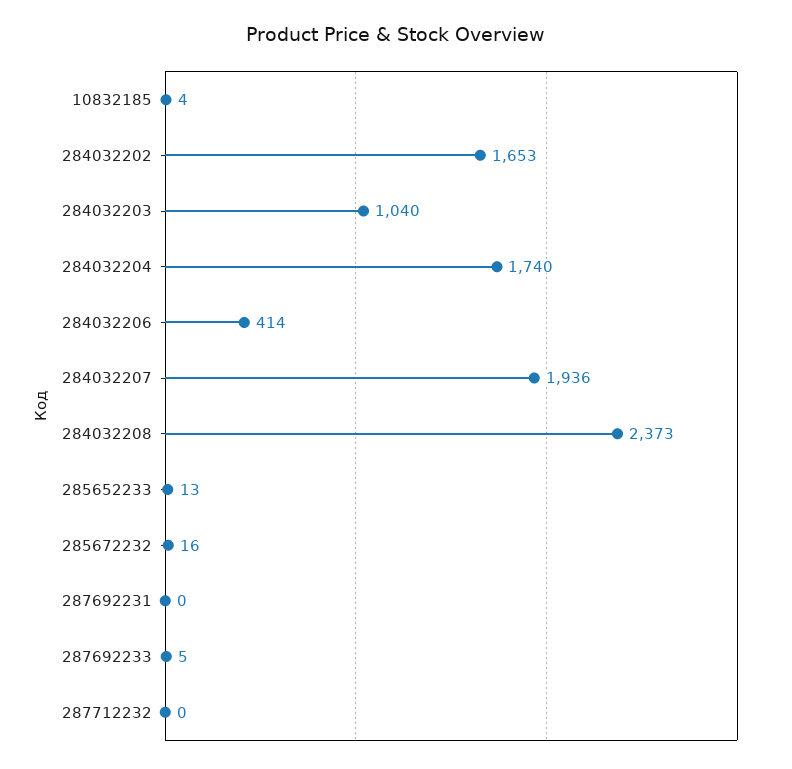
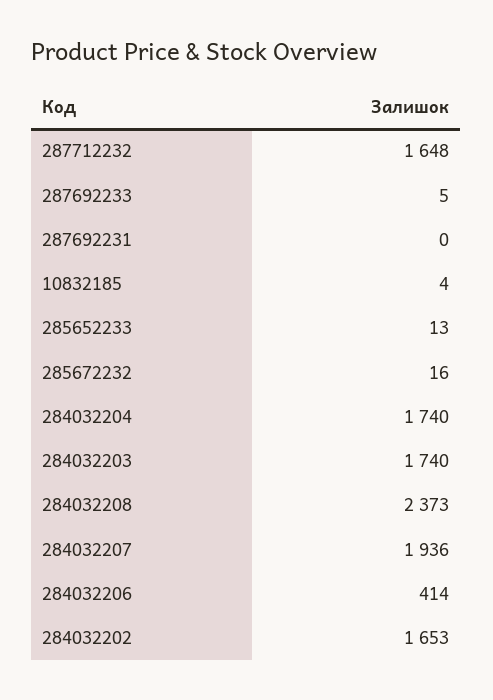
284032203: 1040 -> 1740
287712232: 0 -> 1648

